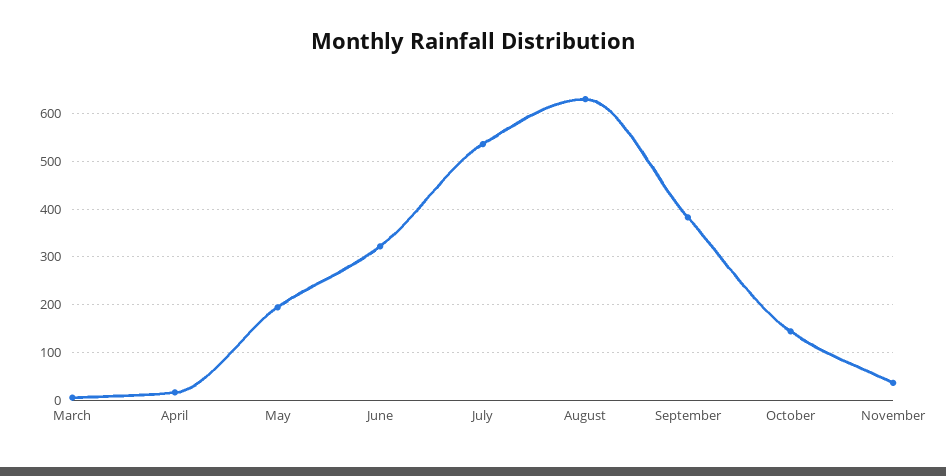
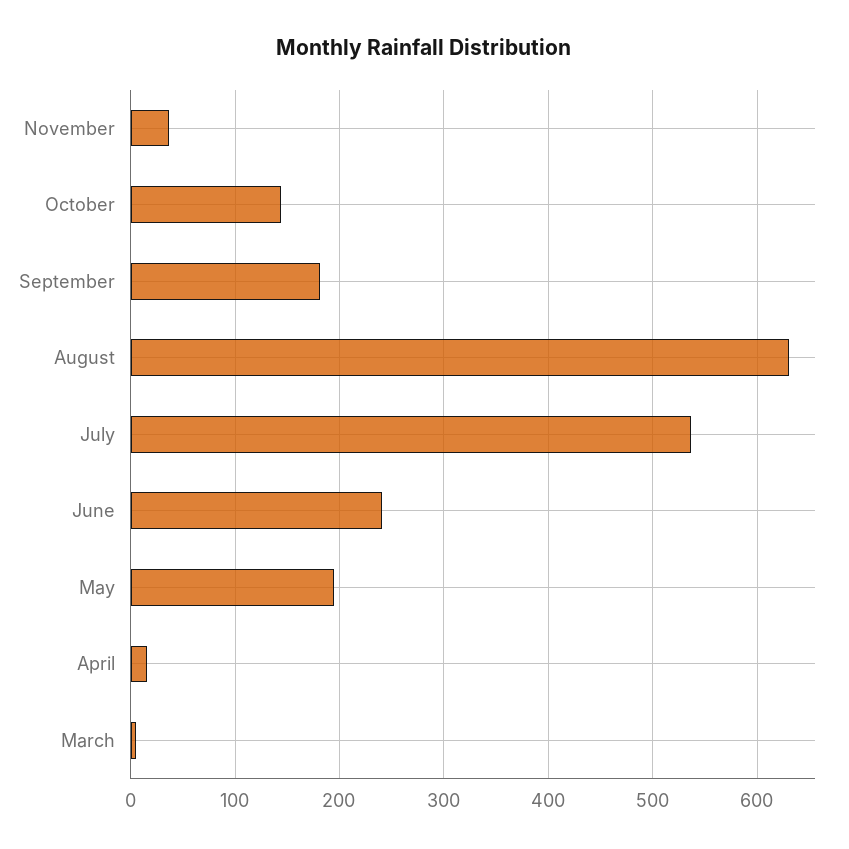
June: 320 -> 240
September: 380 -> 180

